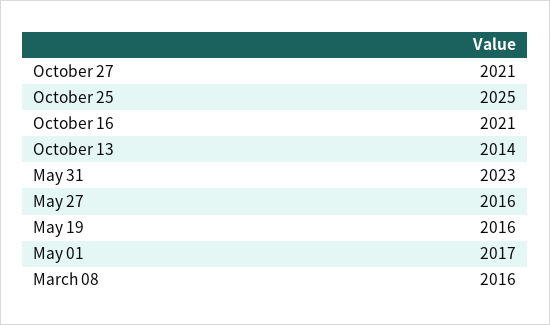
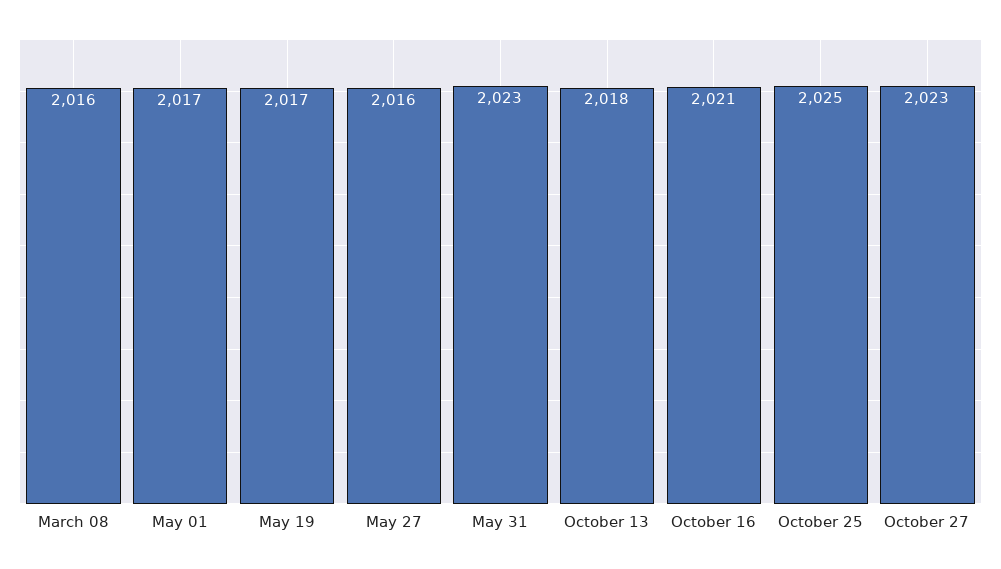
October 27: 2021 -> 2023
October 13: 2014 -> 2018
May 19: 2016 -> 2017

